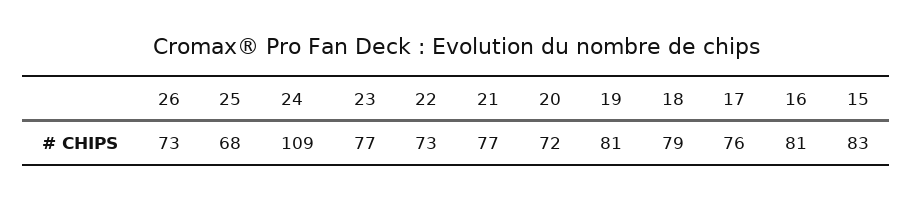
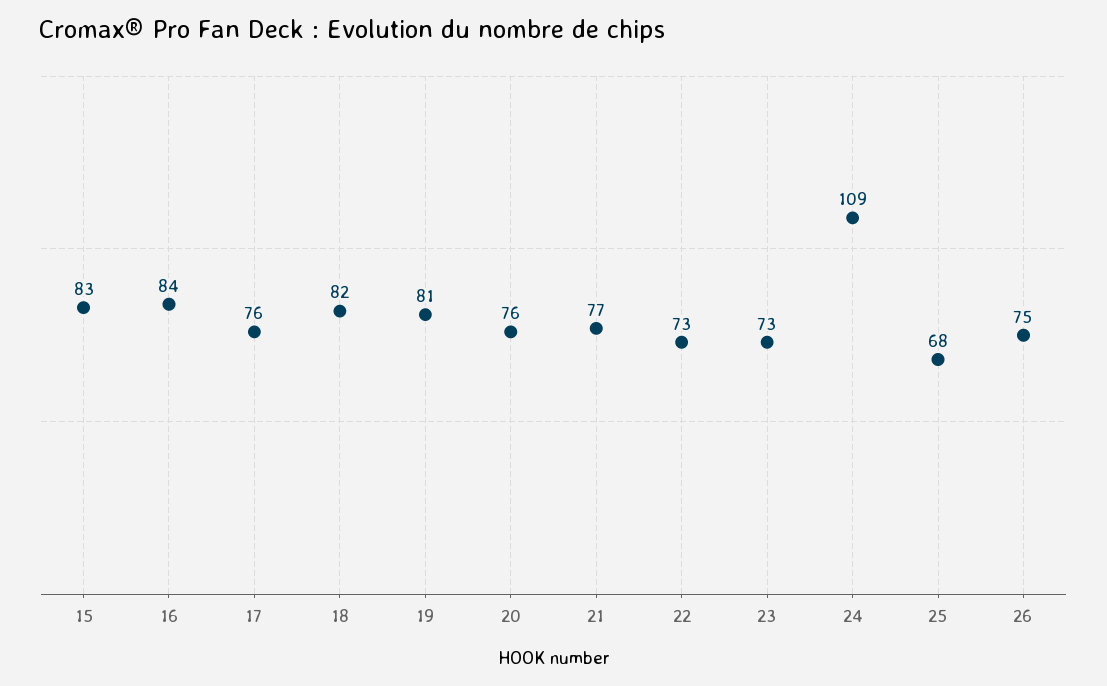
26: 73 -> 75
23: 77 -> 73
20: 72 -> 76
18: 79 -> 82
16: 81 -> 84

